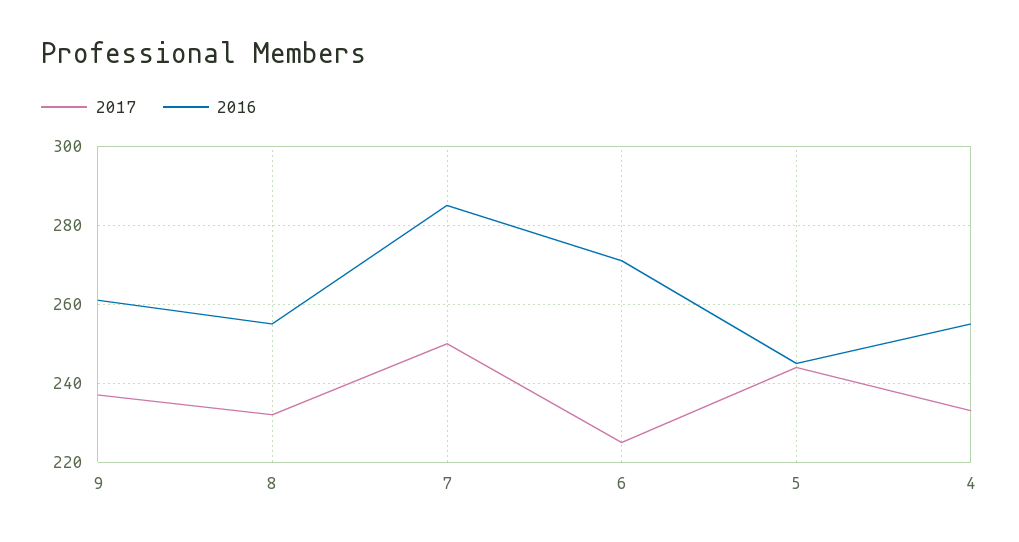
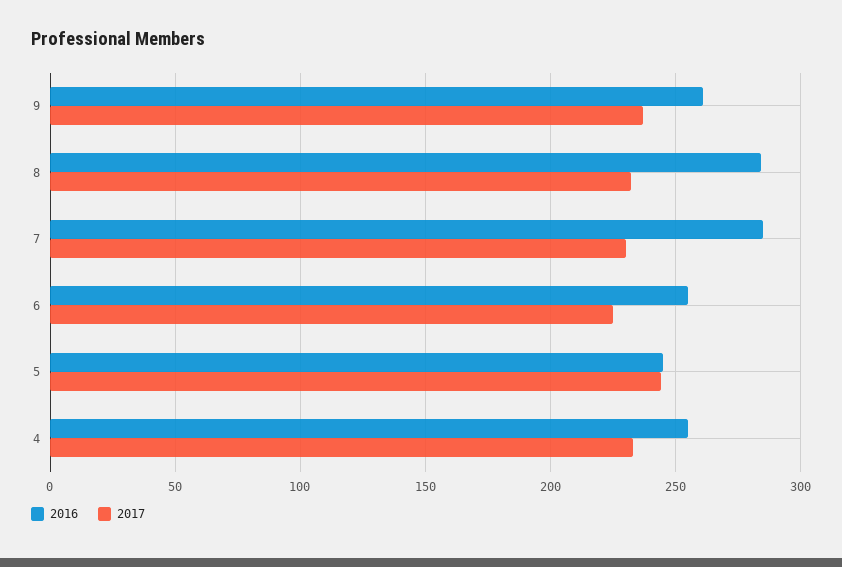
2016, 8: 255 -> 285
2017, 7: 250 -> 230
2016, 6: 270 -> 255

